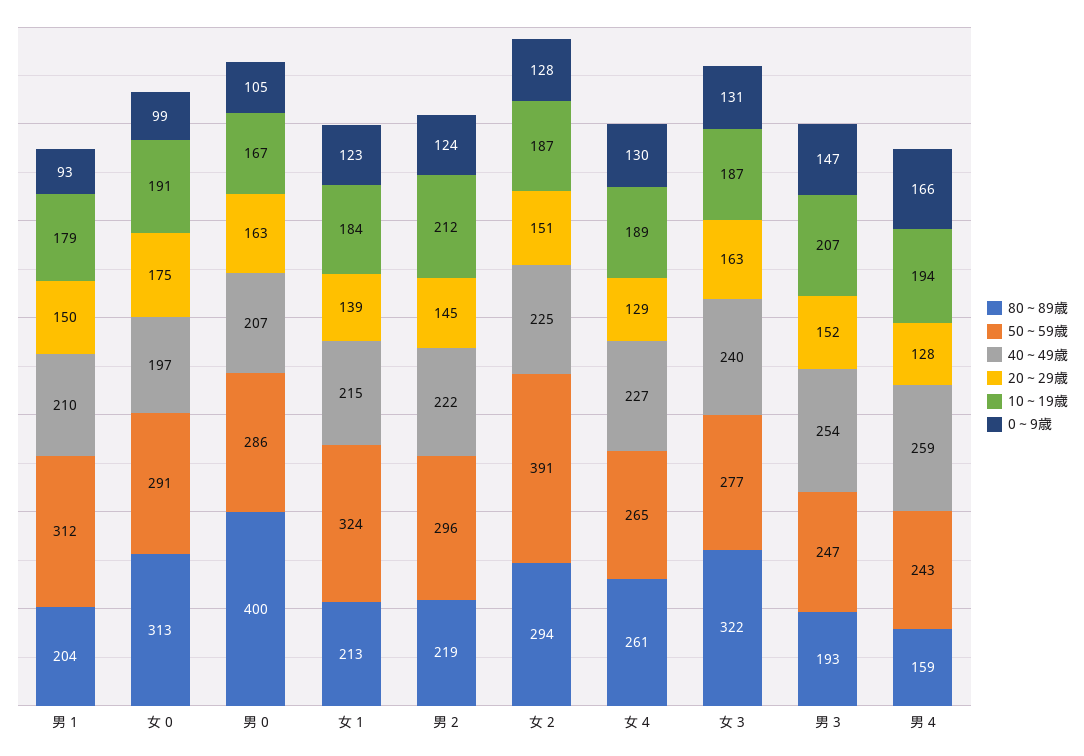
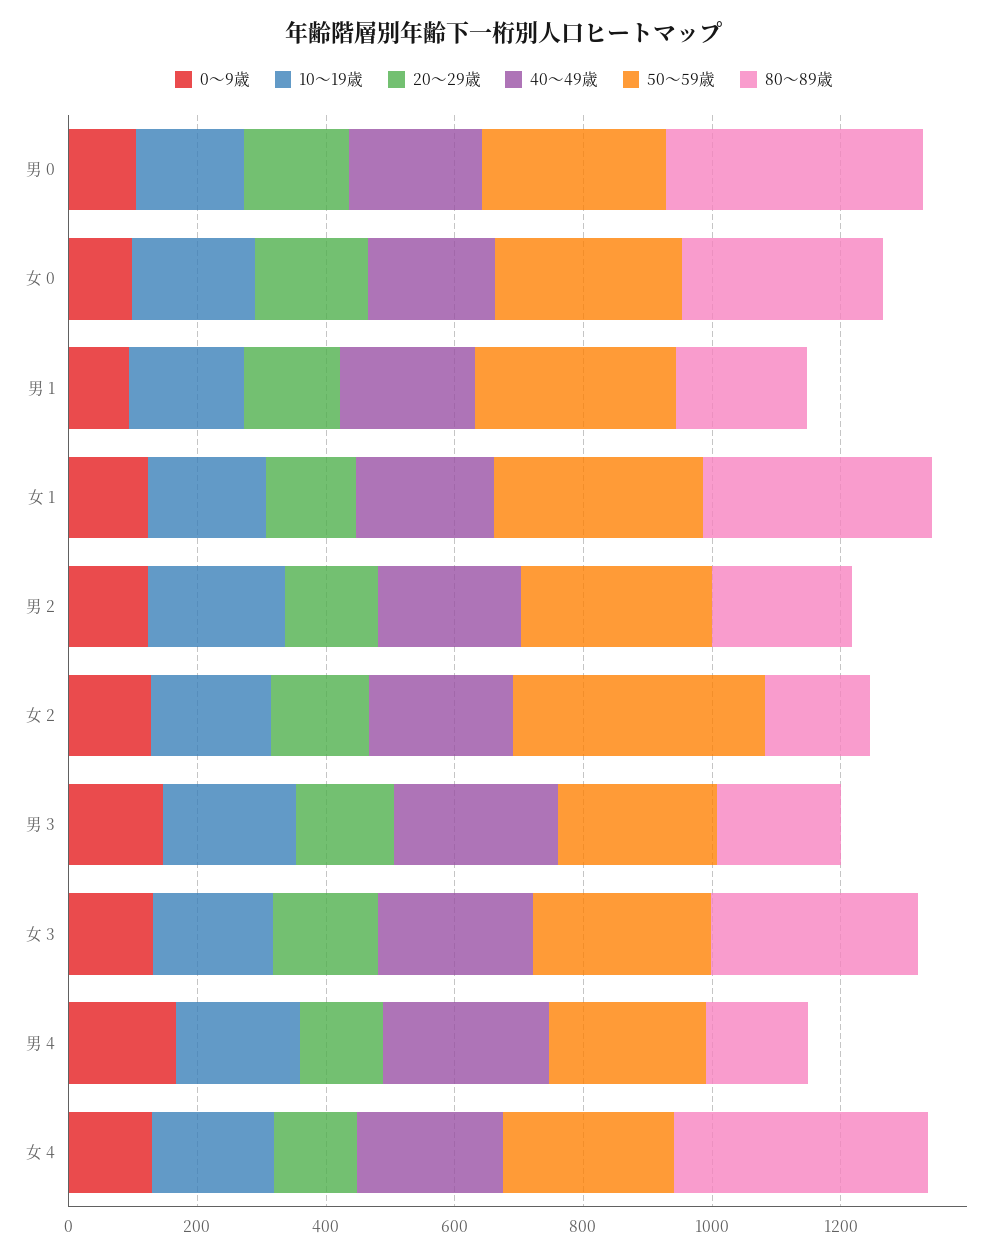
80～89歳, 女 1: 213 -> 350
80～89歳, 女 2: 294 -> 150
80～89歳, 女 4: 261 -> 400

